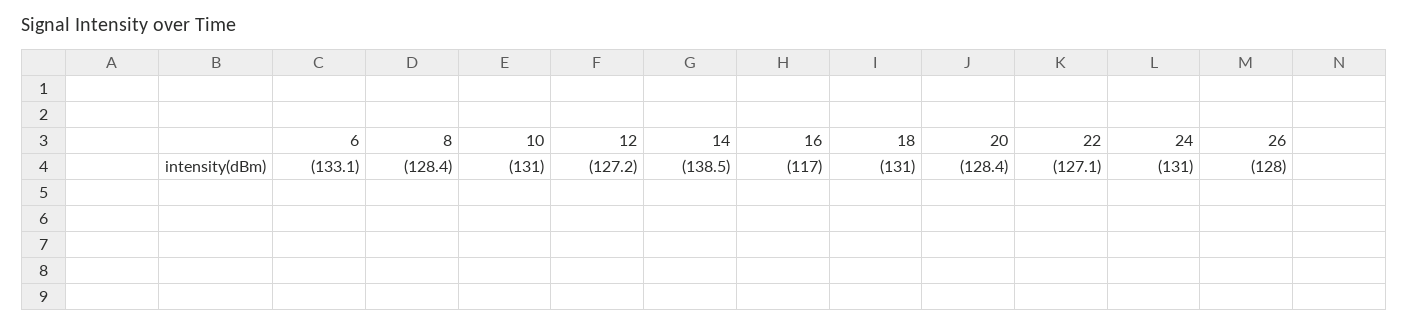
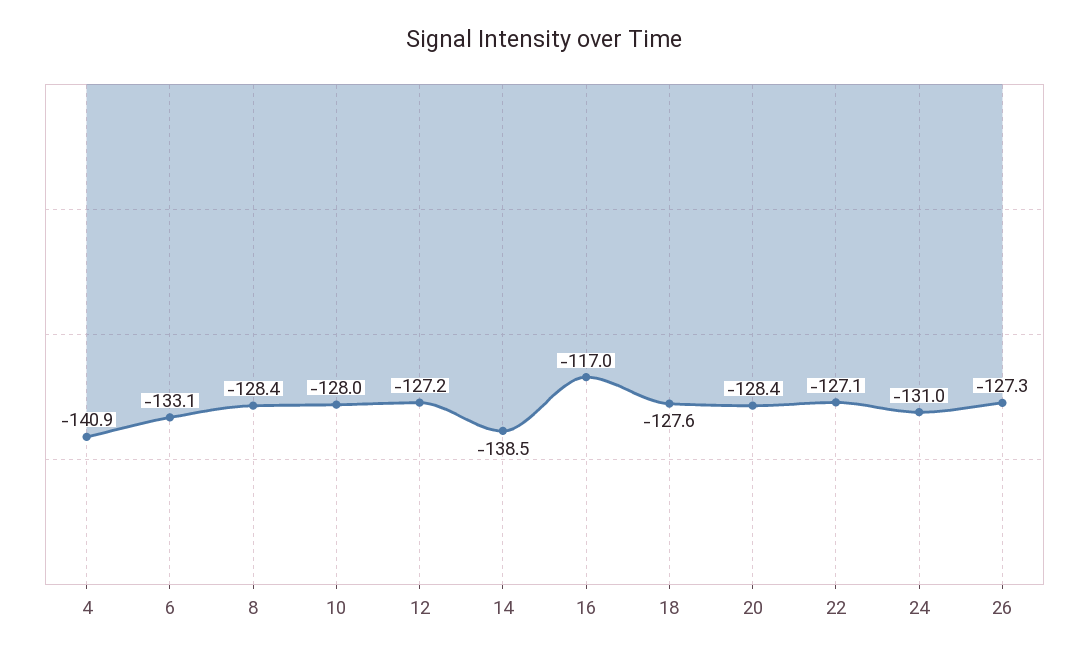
10: -131 -> -128
18: -131 -> -127.6
26: -128 -> -127.3
4: none -> -140.9

